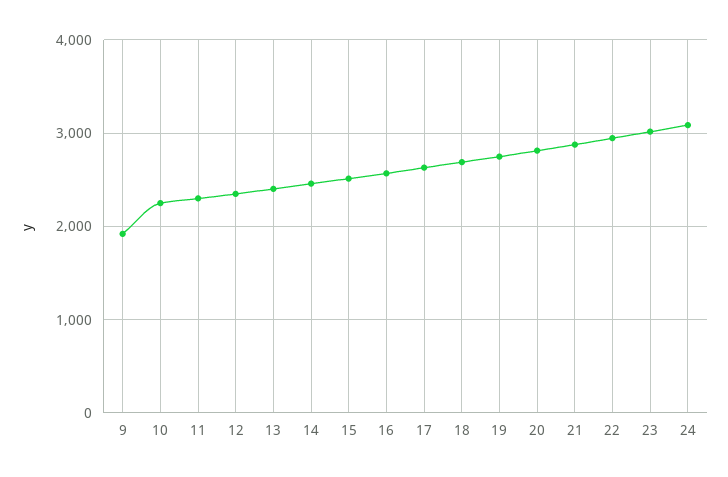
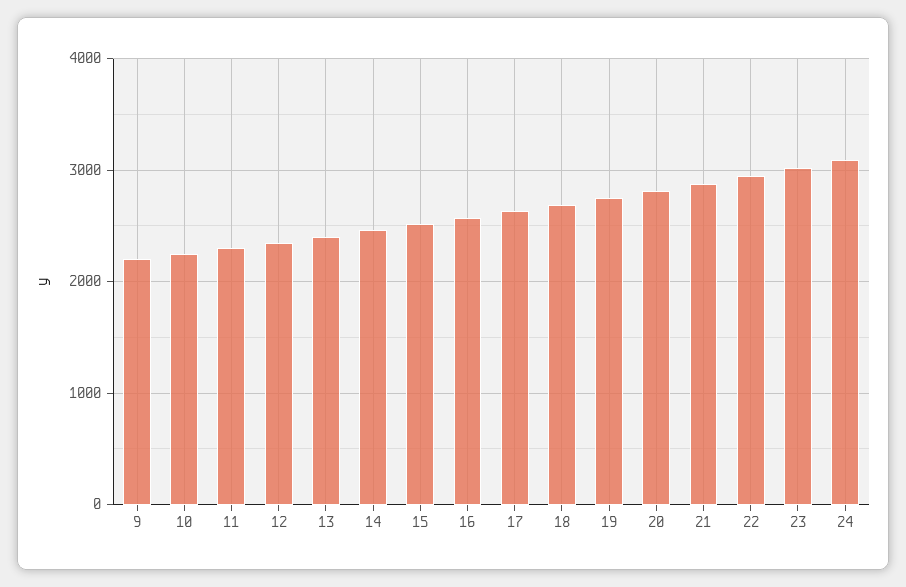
9: 1900 -> 2200

